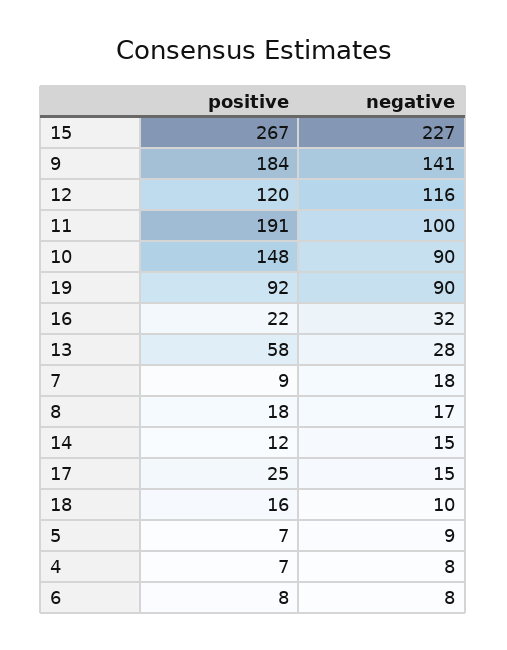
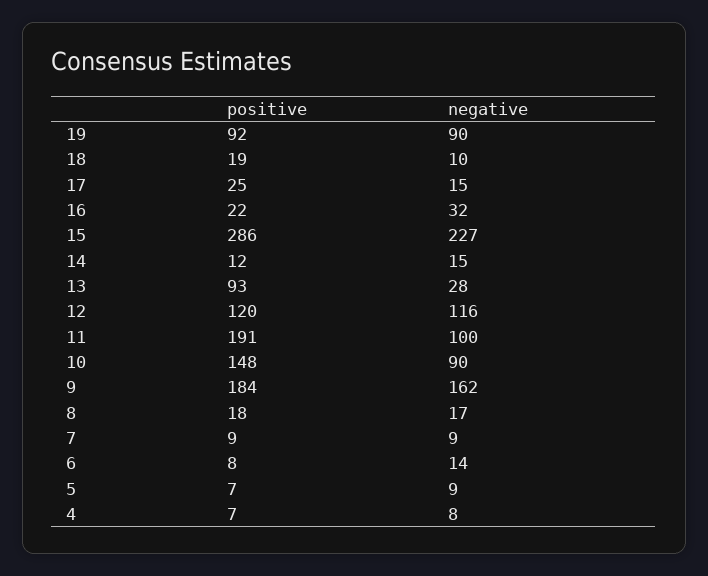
positive, 15: 267 -> 286
negative, 9: 141 -> 162
positive, 13: 58 -> 93
negative, 7: 18 -> 9
positive, 18: 16 -> 19
negative, 6: 8 -> 14

